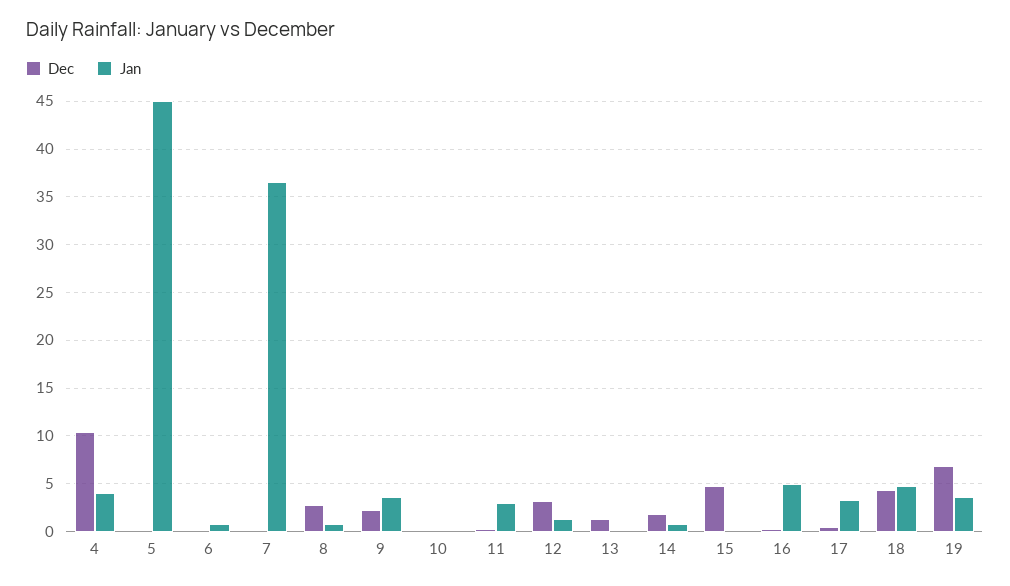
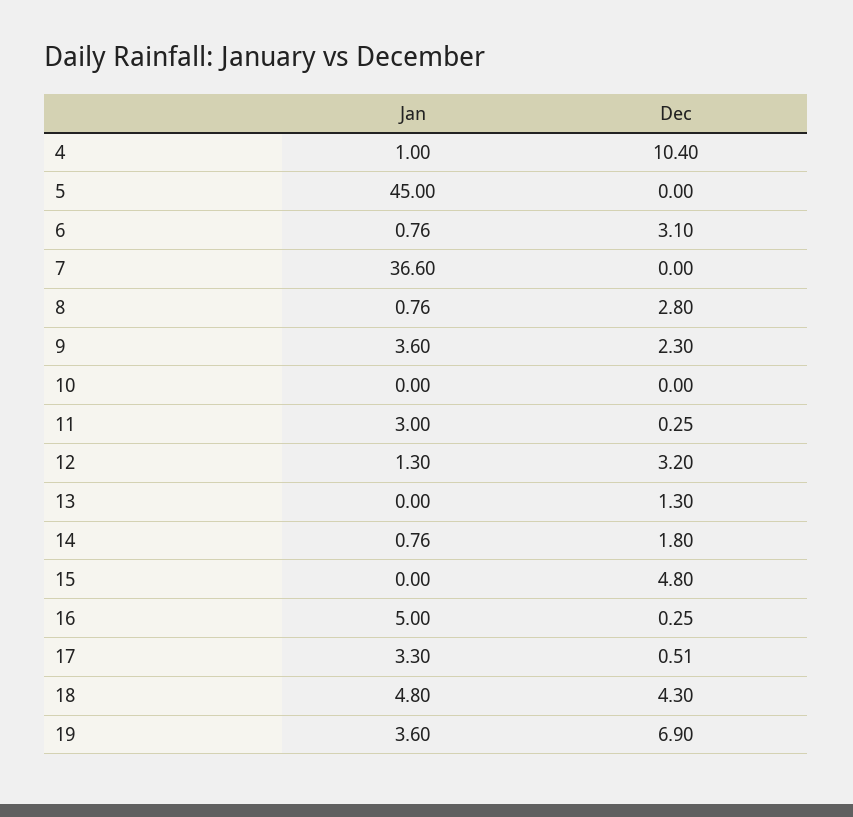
Jan, 4: 4 -> 1
Dec, 6: 0 -> 3.1

